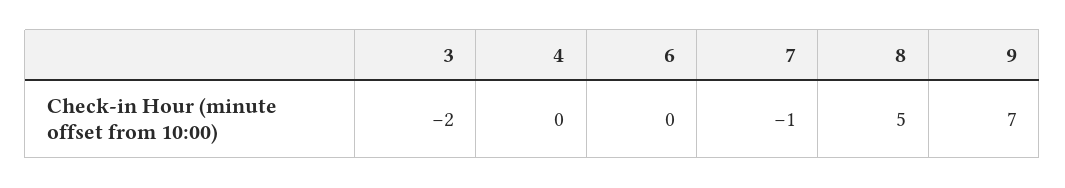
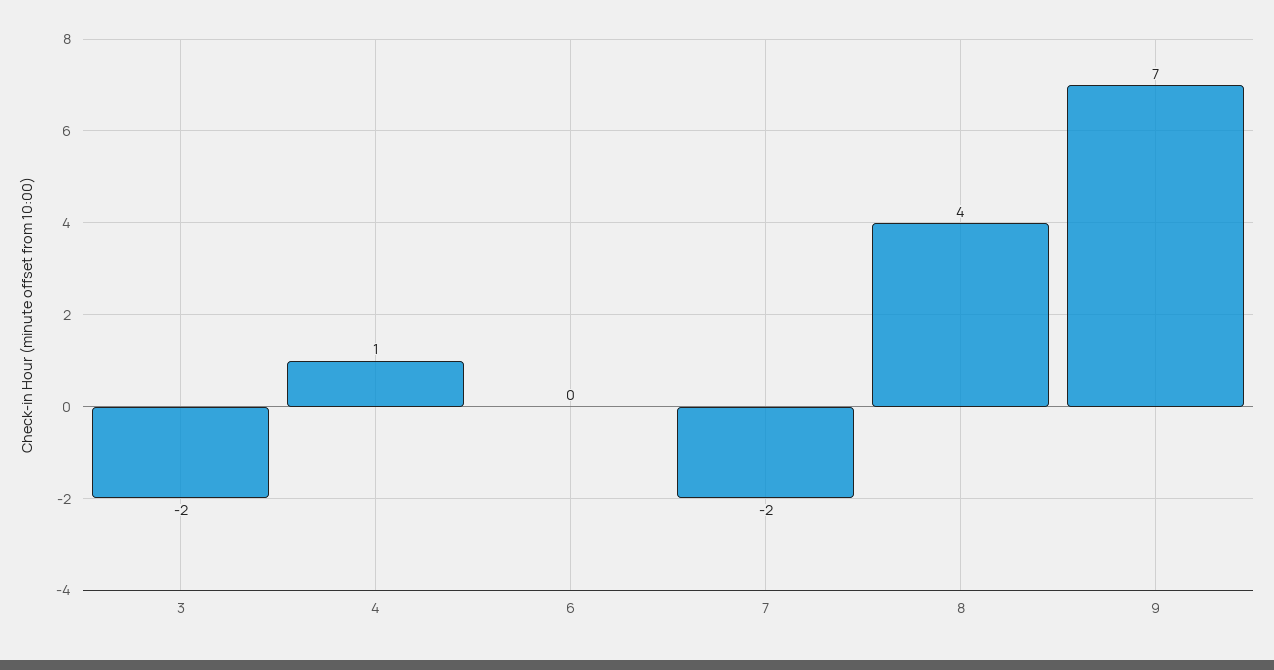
4: 0 -> 1
7: -1 -> -2
8: 5 -> 4

